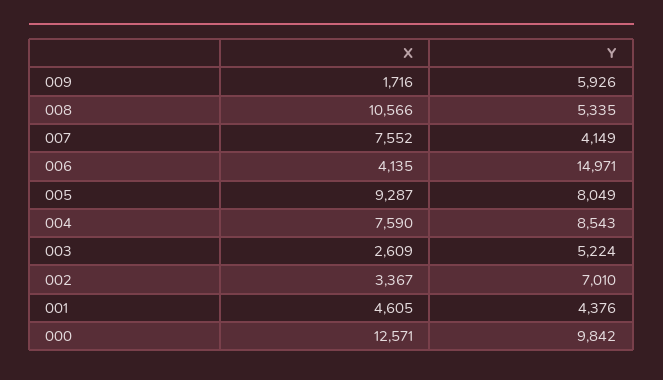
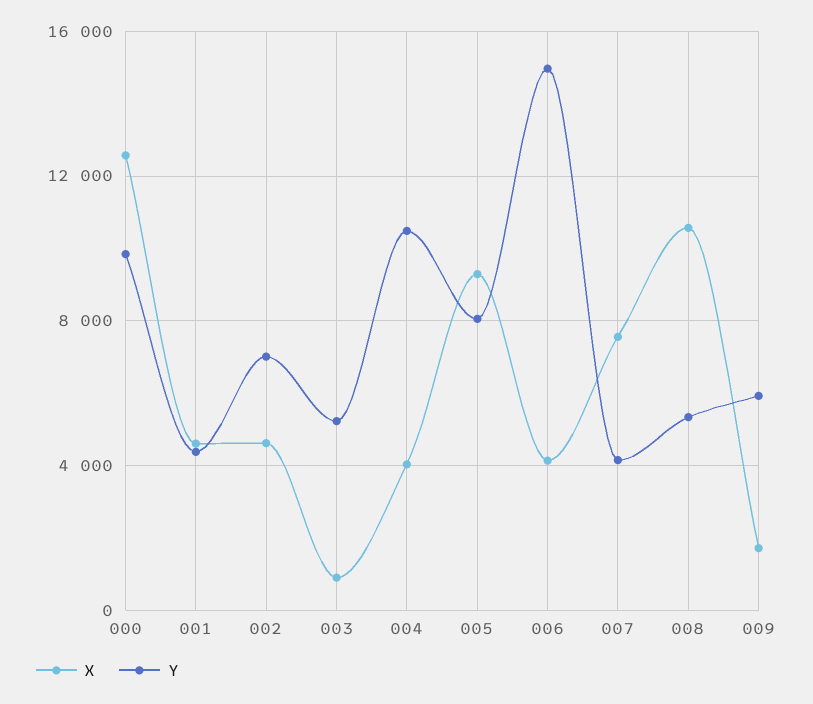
X, 004: 7590 -> 4000
Y, 004: 8543 -> 10500
X, 003: 2609 -> 1000
X, 002: 3367 -> 4500

